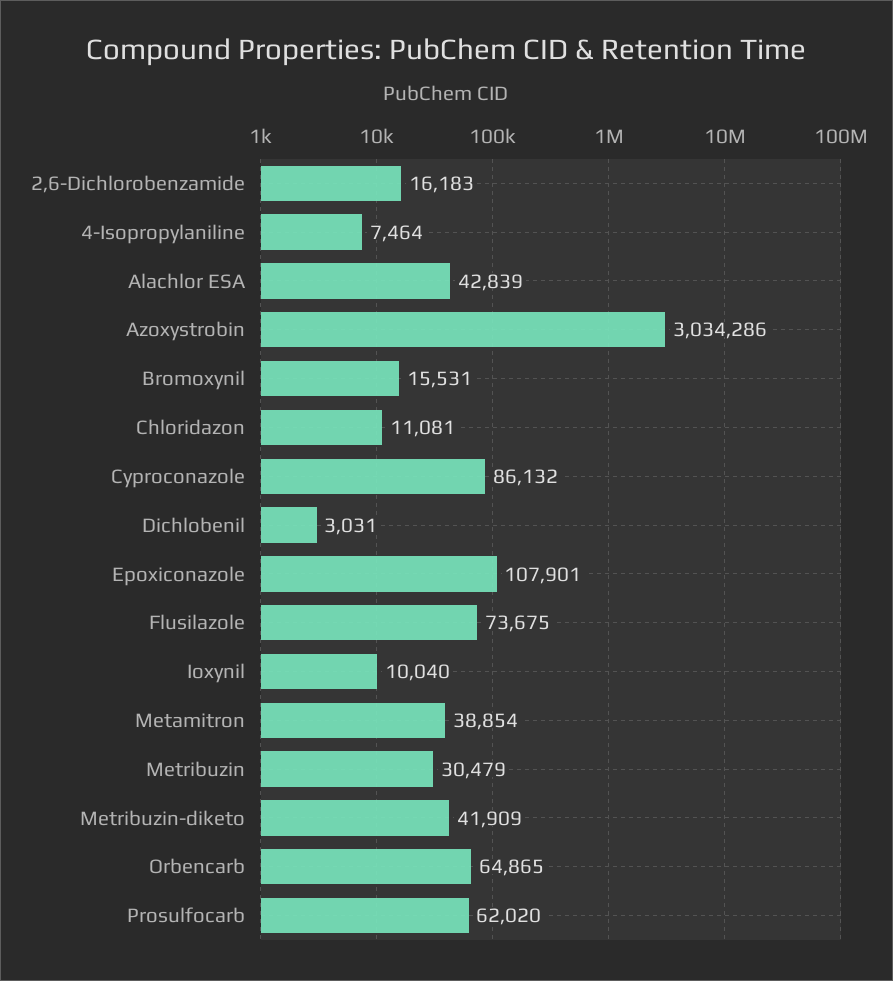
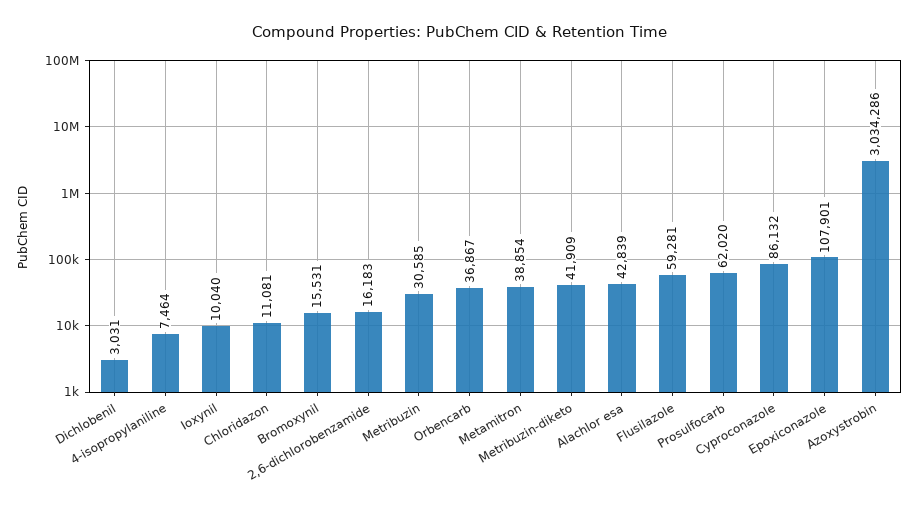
Flusilazole: 73675 -> 59281
Metribuzin: 30479 -> 30585
Orbencarb: 64865 -> 36867

